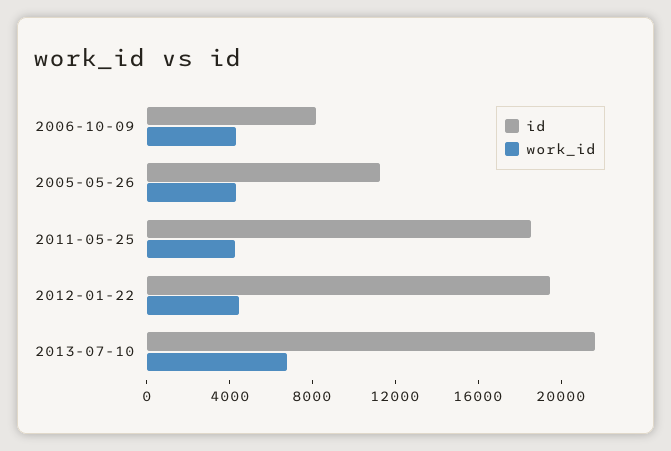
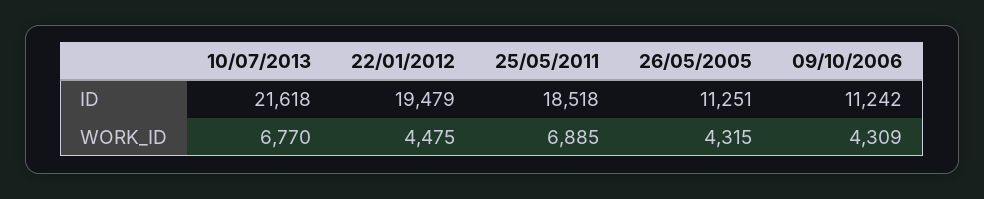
id, 2006-10-09: 8000 -> 11242
work_id, 2011-05-25: 4000 -> 6885

